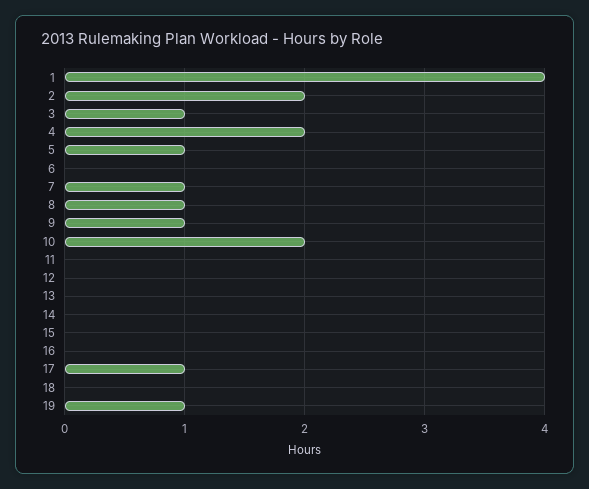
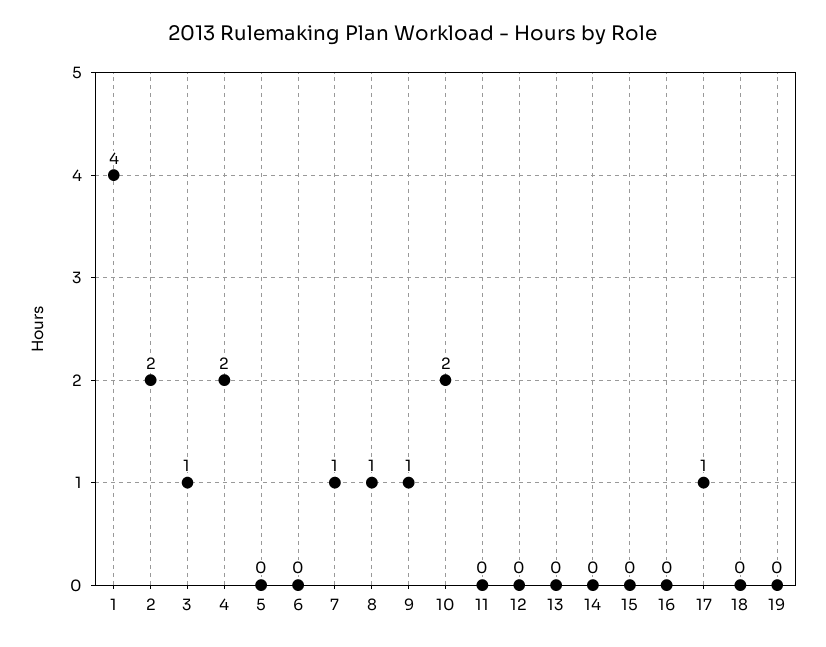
5: 1 -> 0
19: 1 -> 0

